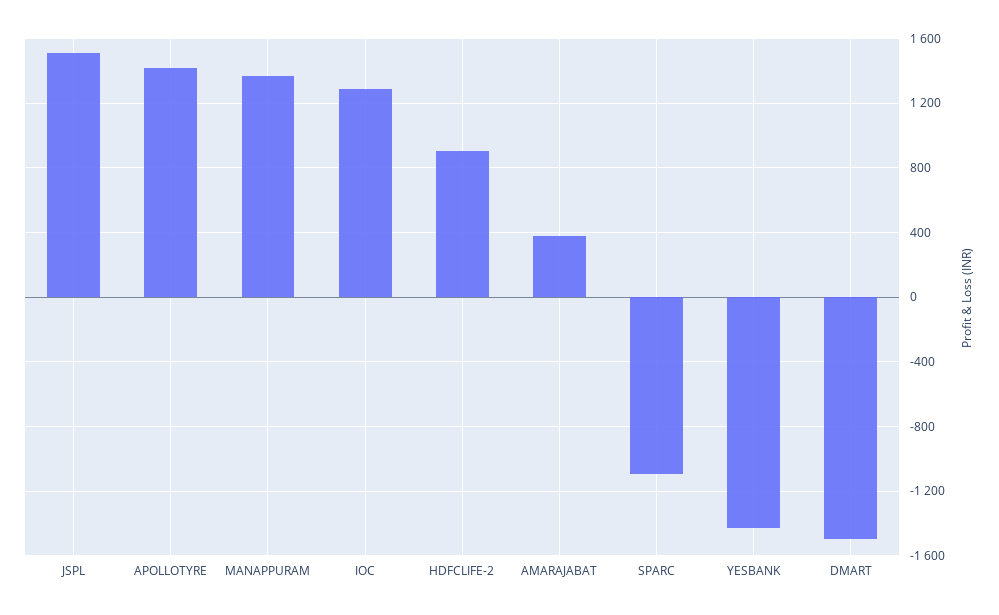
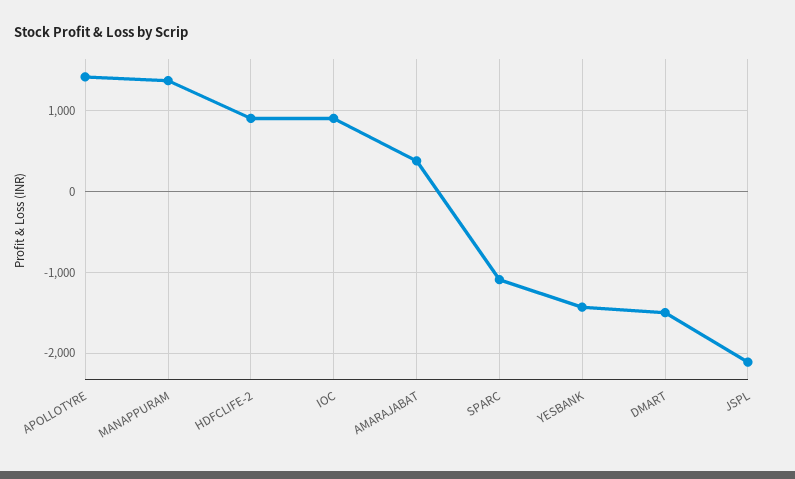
JSPL: 1500 -> -2100
IOC: 1300 -> 900

